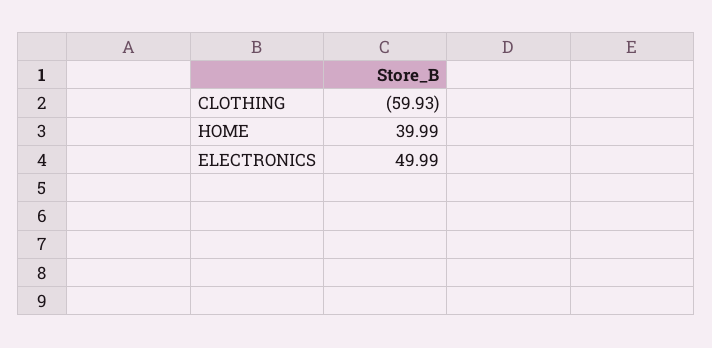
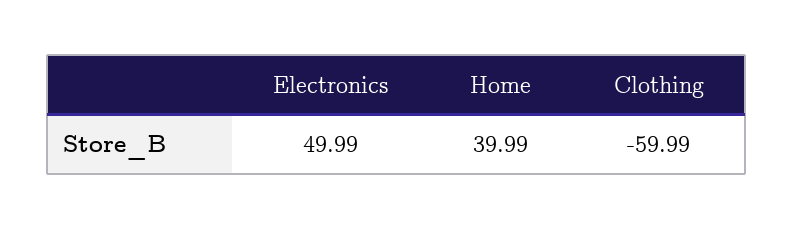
CLOTHING: -59.93 -> -59.99

